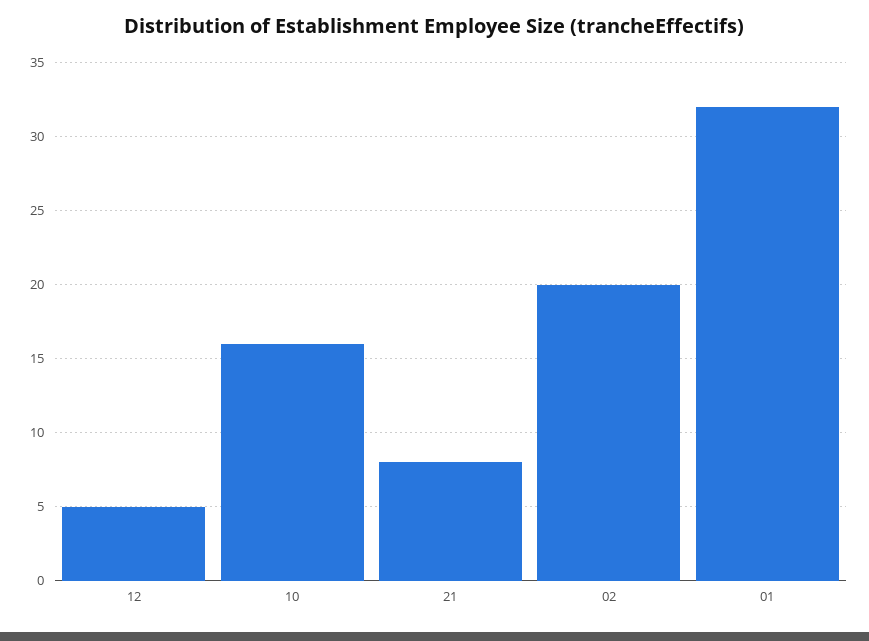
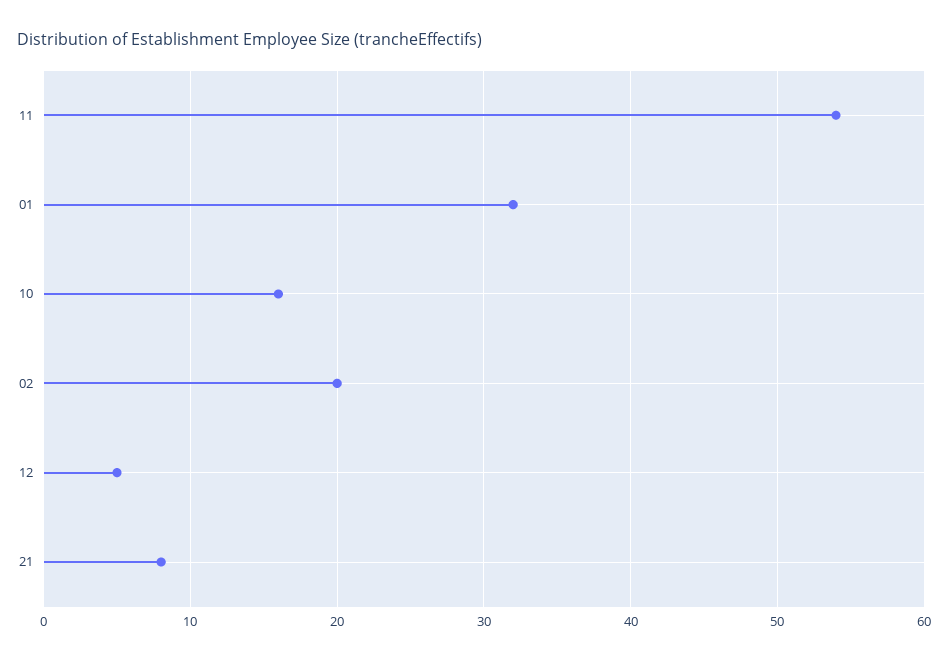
11: none -> 54

